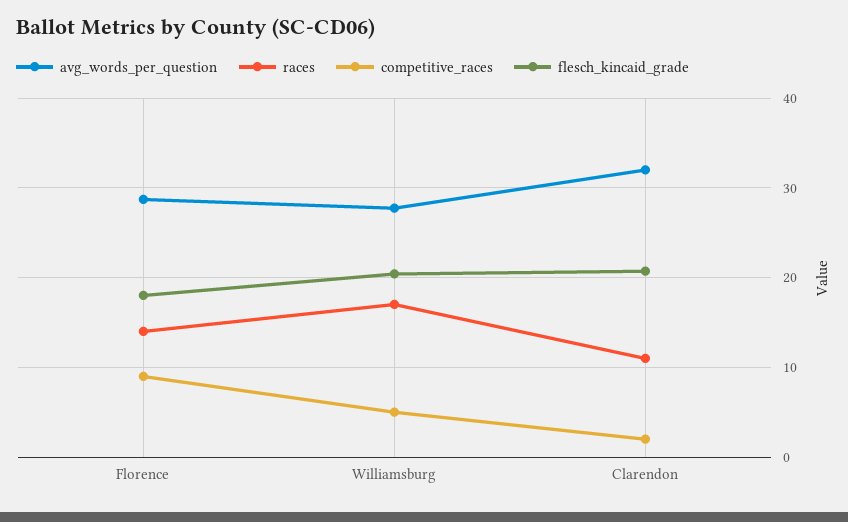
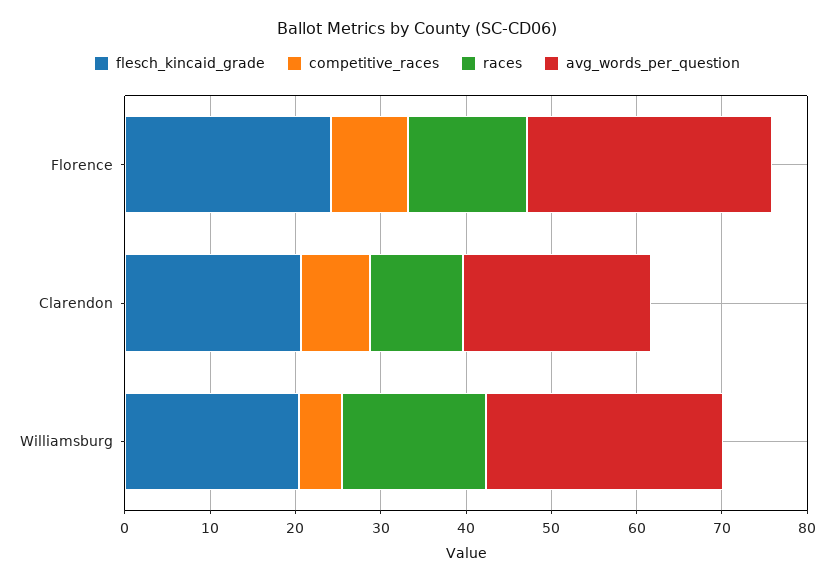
flesch_kincaid_grade, Florence: 18 -> 24
avg_words_per_question, Clarendon: 32 -> 22
competitive_races, Clarendon: 2 -> 8

